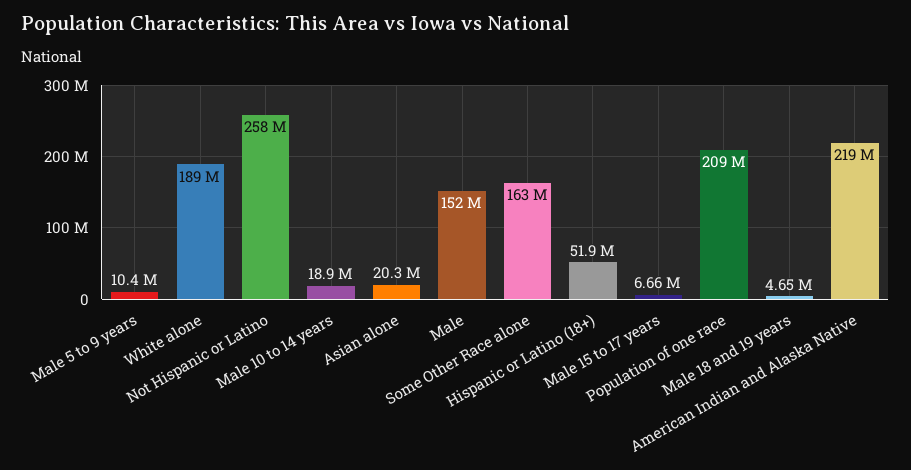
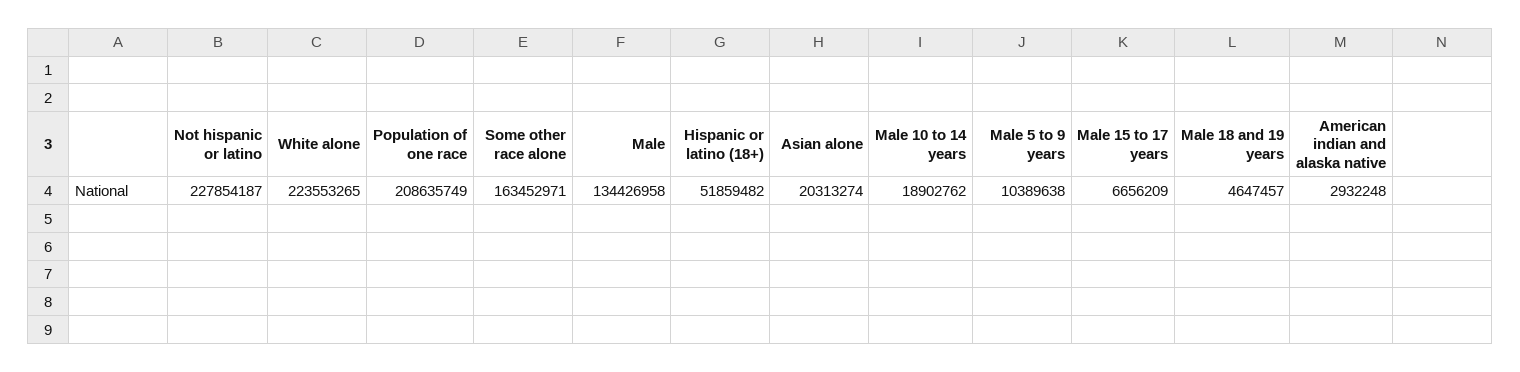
White alone: 189000000 -> 223553265
Not Hispanic or Latino: 258000000 -> 227854187
Male: 152000000 -> 134426958
American Indian and Alaska Native: 219000000 -> 2932248

